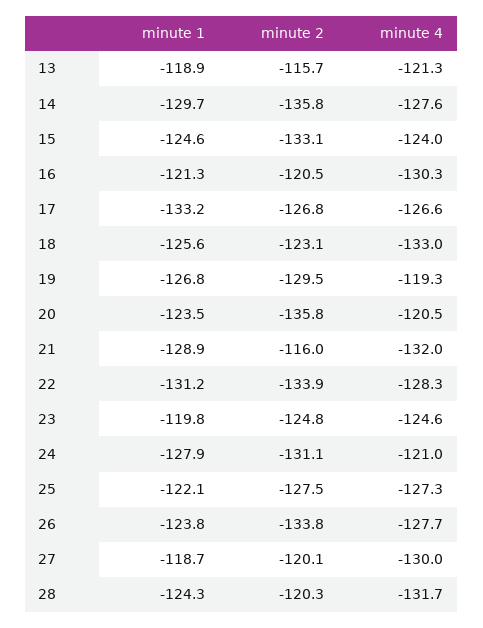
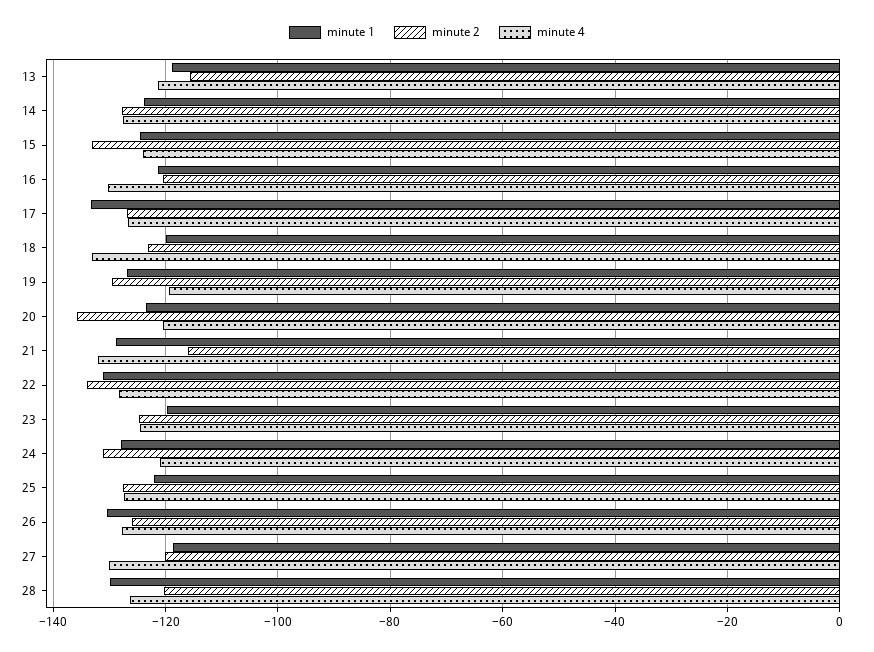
minute 1, 14: -129.7 -> -124
minute 2, 14: -135.8 -> -128
minute 1, 18: -125.6 -> -120
minute 1, 26: -123.8 -> -130
minute 2, 26: -133.8 -> -126
minute 1, 28: -124.3 -> -130
minute 4, 28: -131.7 -> -126

